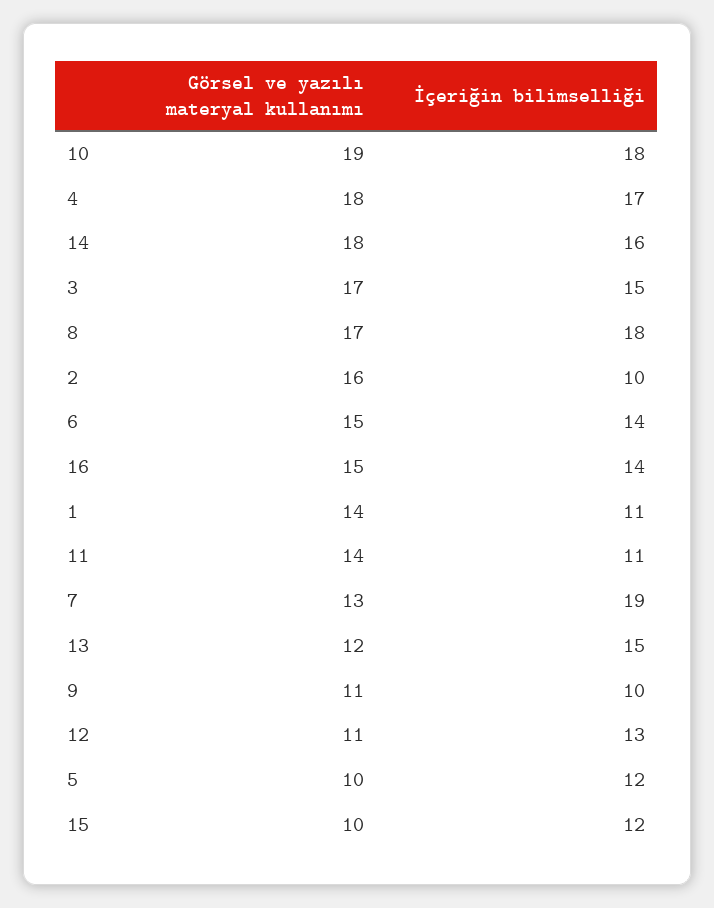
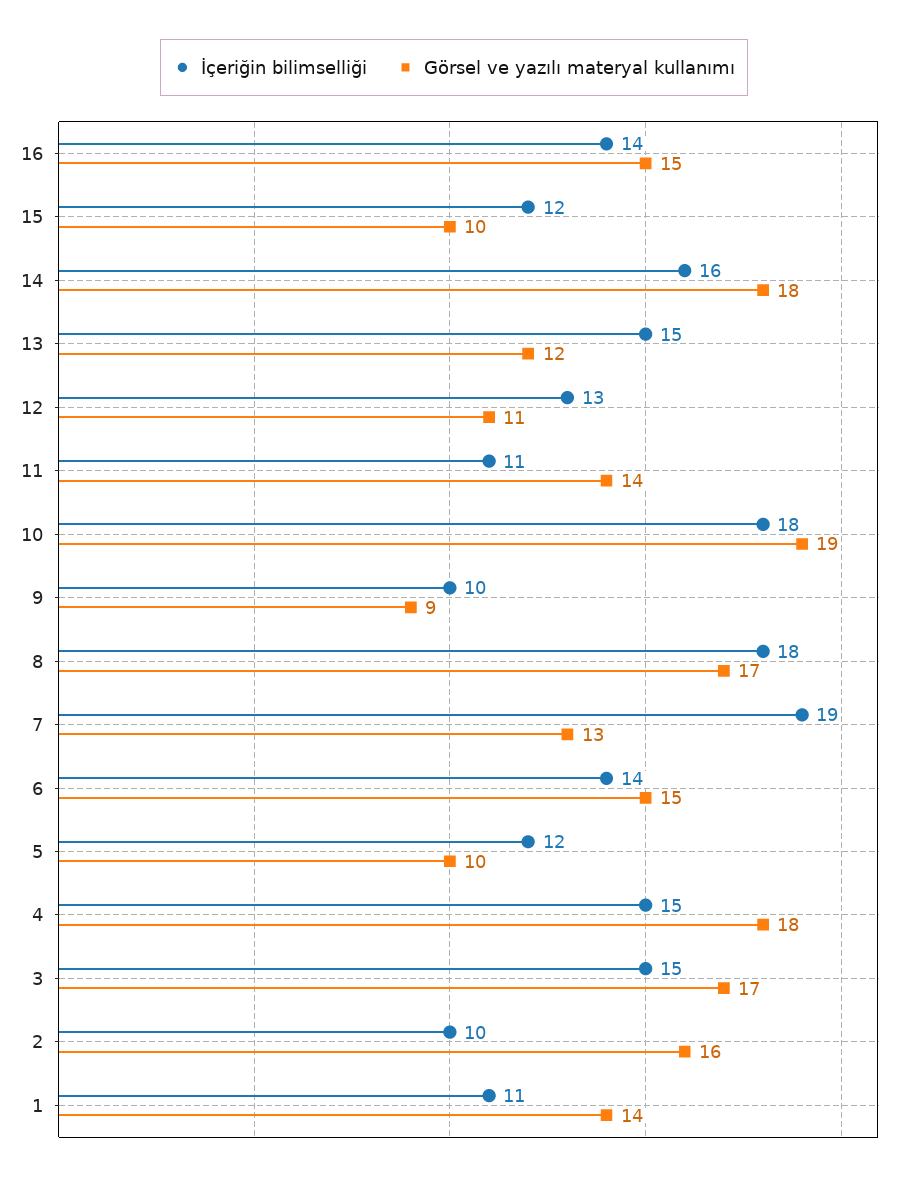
İçeriğin bilimselliği, 4: 17 -> 15
Görsel ve yazılı materyal kullanımı, 9: 11 -> 9

